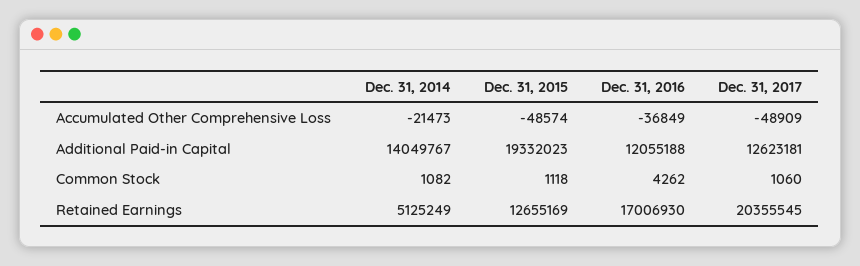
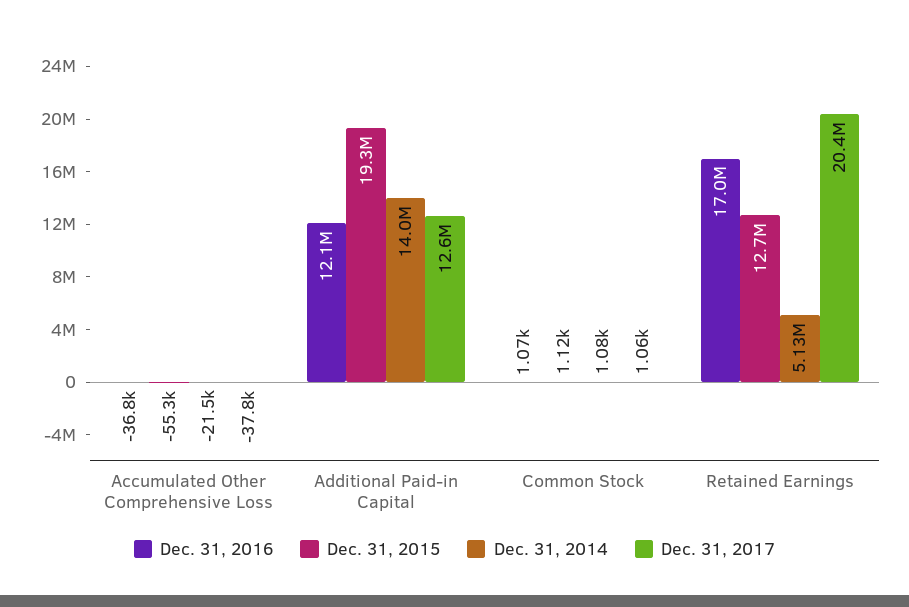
Dec. 31, 2015, Accumulated Other Comprehensive Loss: -48574 -> -55300
Dec. 31, 2017, Accumulated Other Comprehensive Loss: -48909 -> -37800
Dec. 31, 2016, Common Stock: 4262 -> 1070

